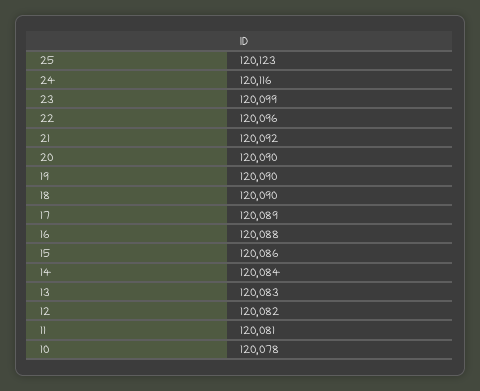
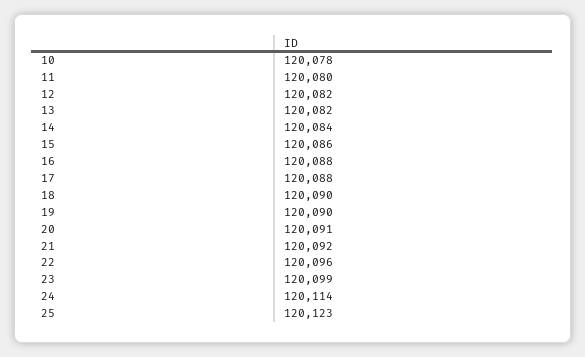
24: 120116 -> 120114
20: 120090 -> 120091
17: 120089 -> 120088
13: 120083 -> 120082
11: 120081 -> 120080

